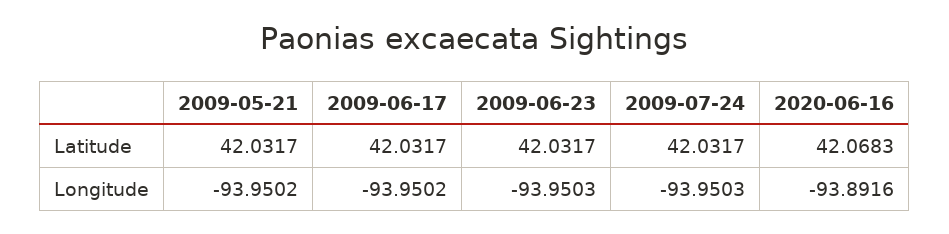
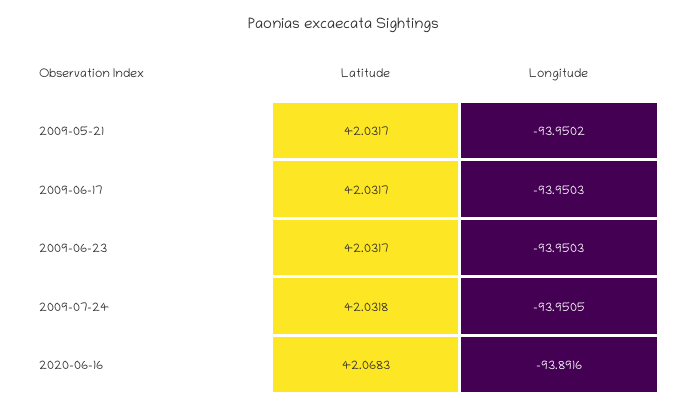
2009-07-24, Latitude: 42.0317 -> 42.0318
2009-06-17, Longitude: -93.9502 -> -93.9503
2009-07-24, Longitude: -93.9503 -> -93.9505

